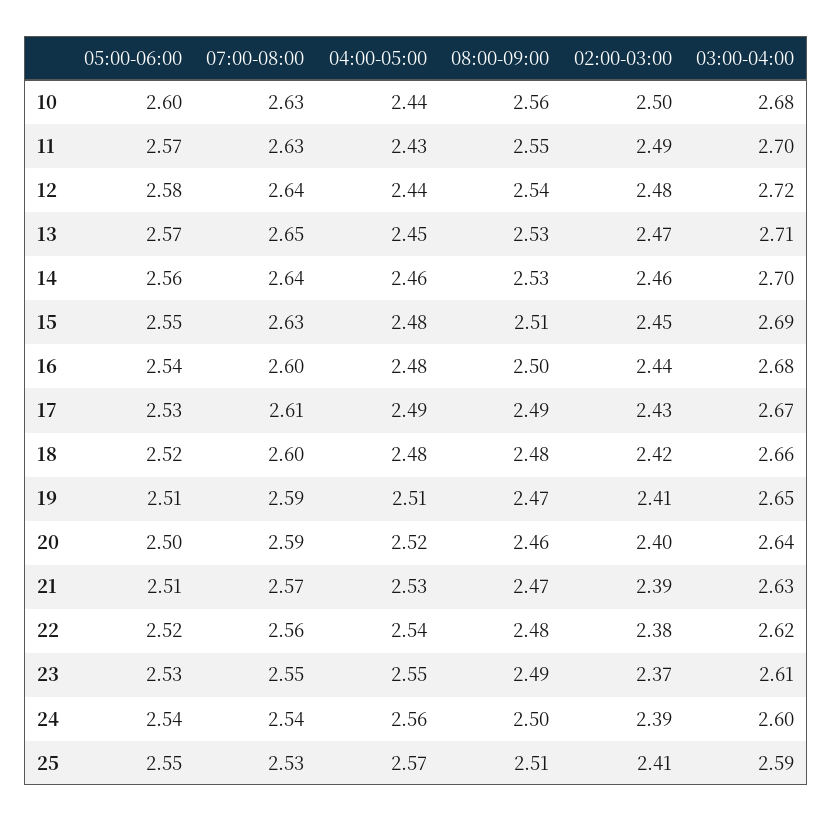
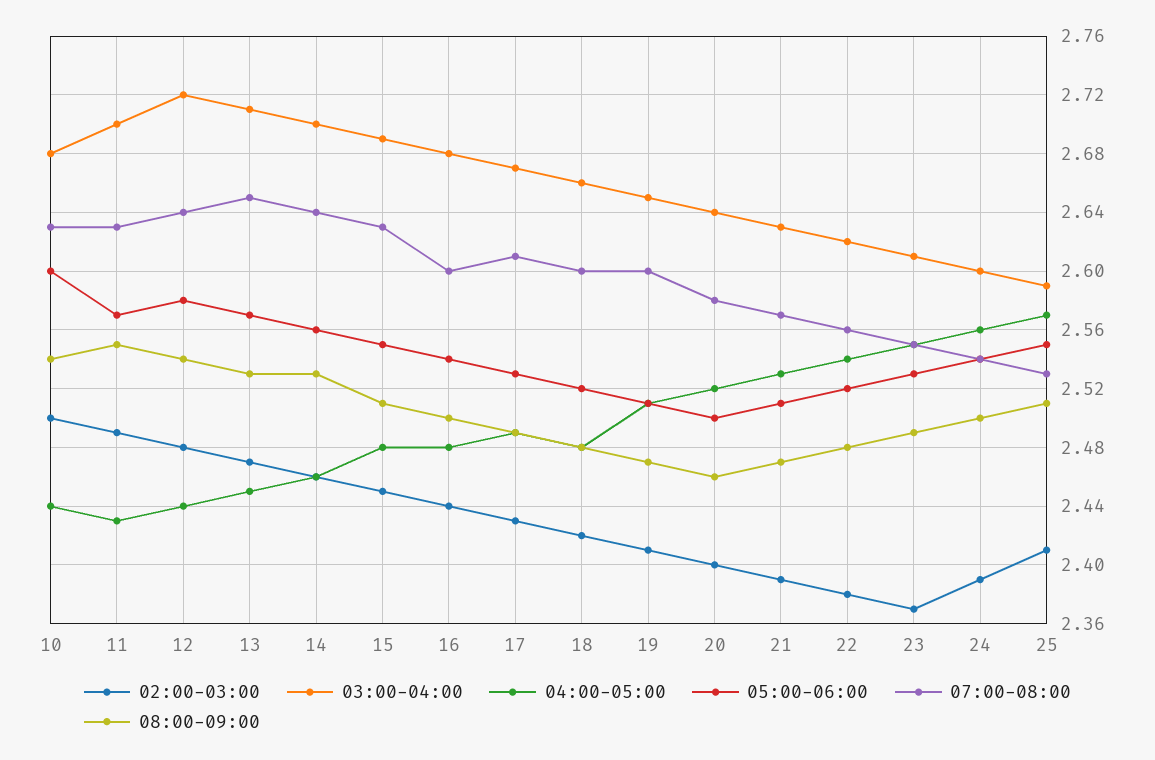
08:00-09:00, 10: 2.56 -> 2.54
07:00-08:00, 19: 2.59 -> 2.6
07:00-08:00, 20: 2.59 -> 2.58

